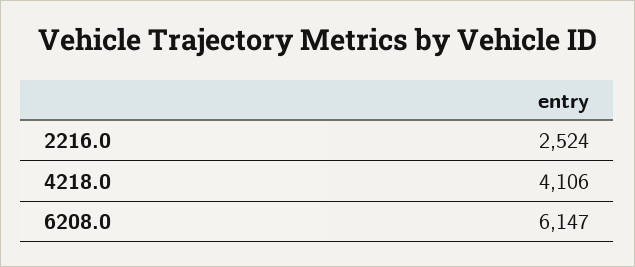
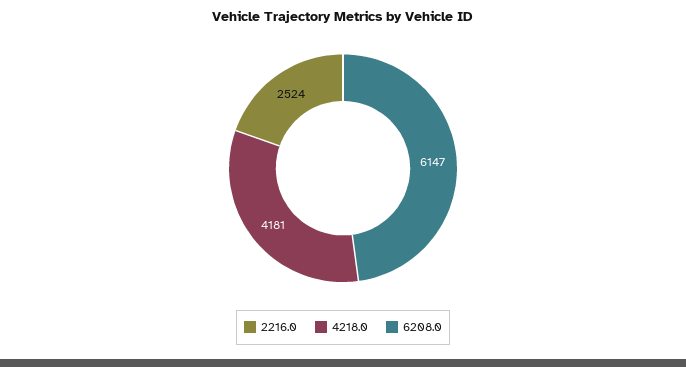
4218.0: 4106 -> 4181

